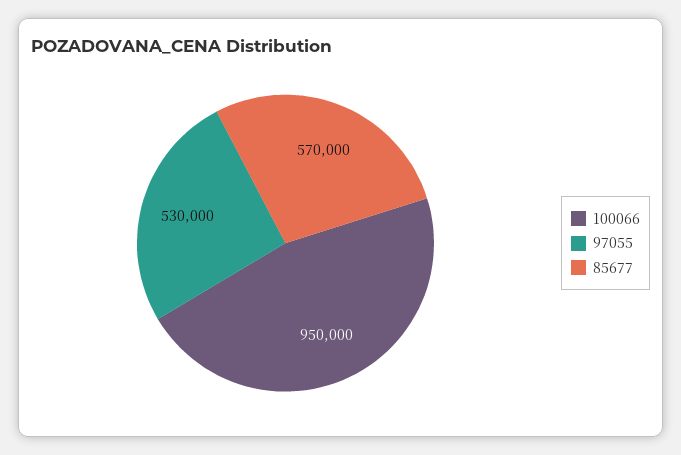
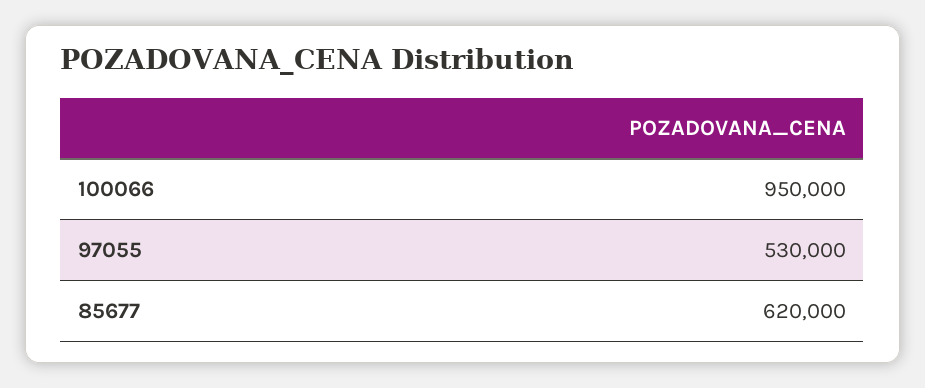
85677: 570000 -> 620000

